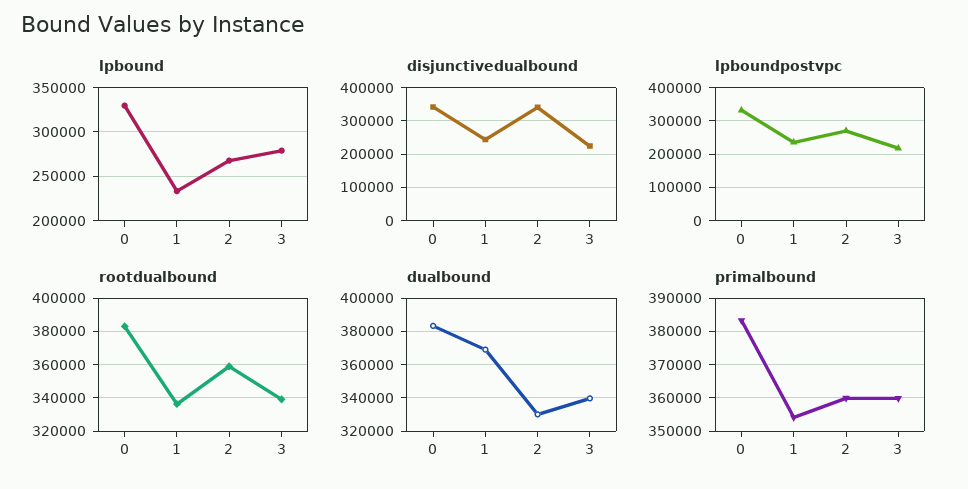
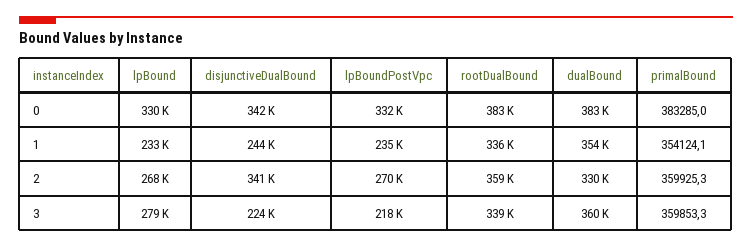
dualbound, 1: 370000 -> 354000
dualbound, 3: 340000 -> 360000

